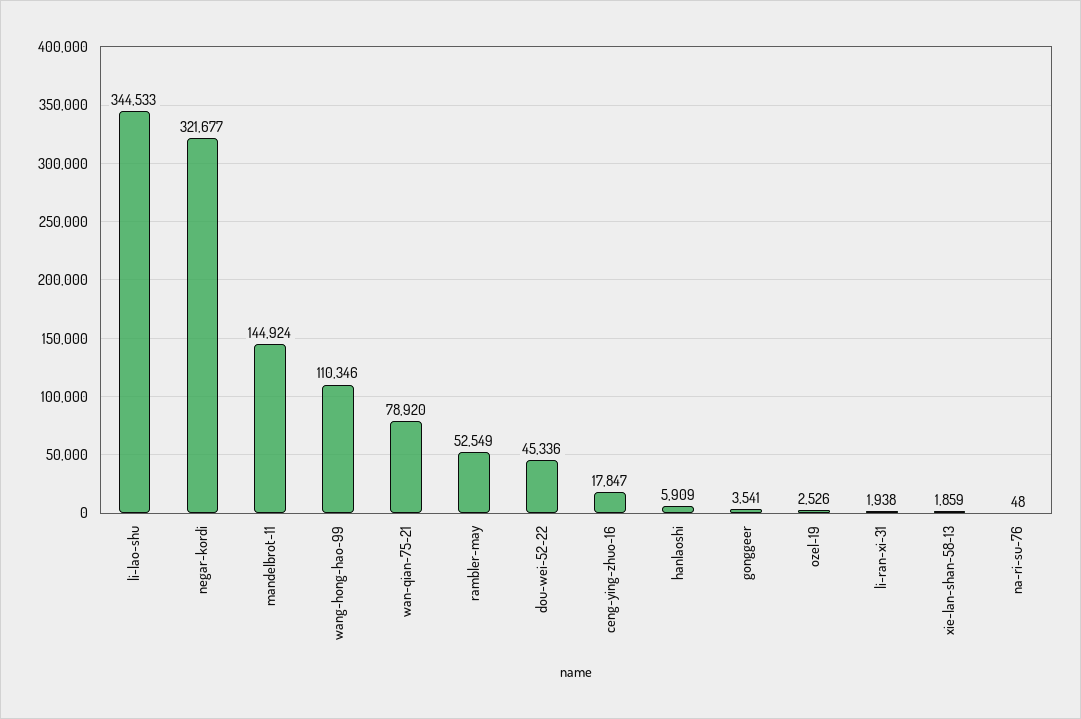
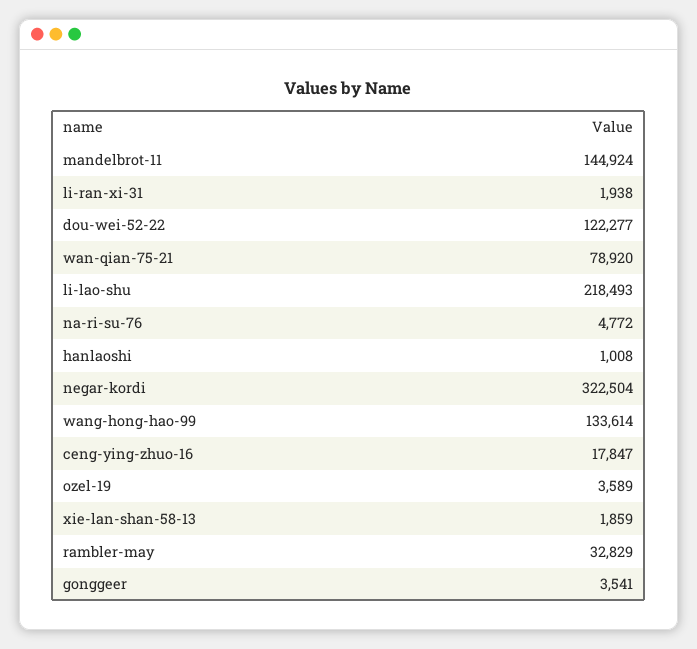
li-lao-shu: 344533 -> 218493
negar-kordi: 321677 -> 322504
wang-hong-hao-99: 110346 -> 133614
rambler-may: 52549 -> 32829
dou-wei-52-22: 45336 -> 122277
hanlaoshi: 5909 -> 1008
ozel-19: 2526 -> 3589
na-ri-su-76: 48 -> 4772

